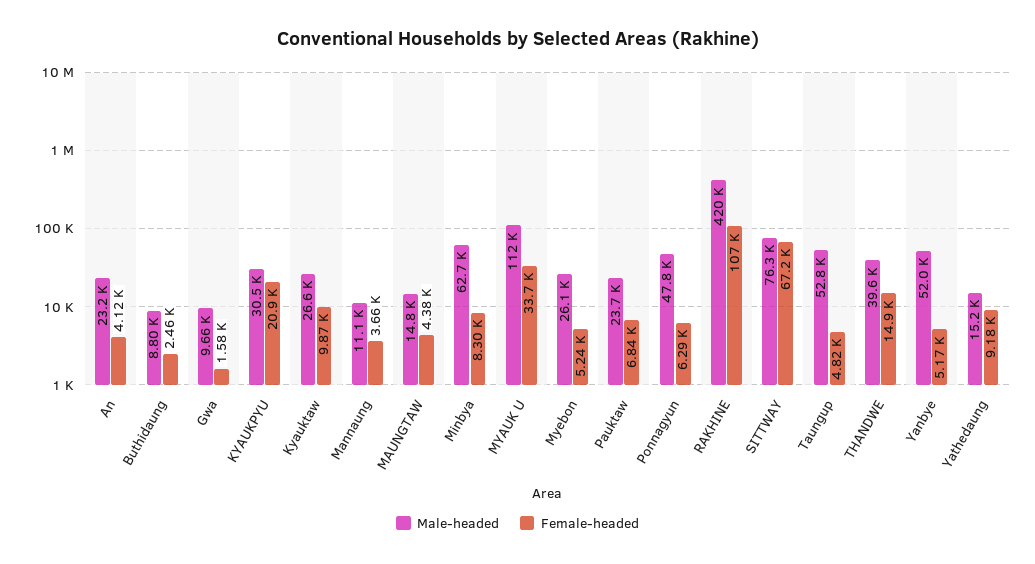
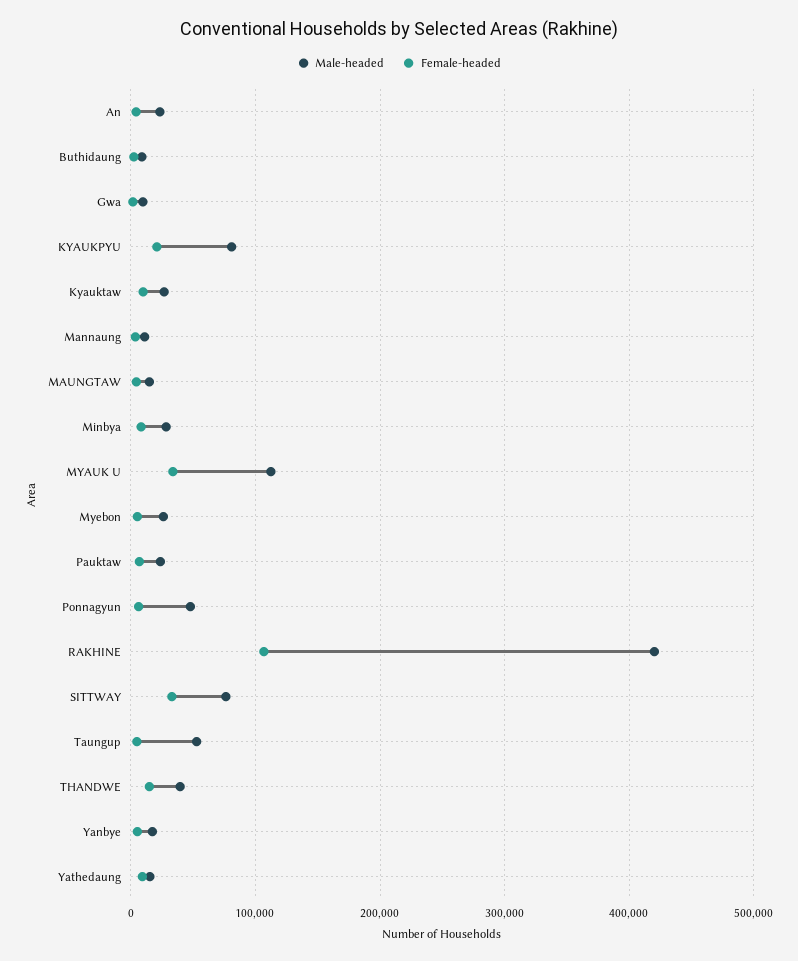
Male-headed, KYAUKPYU: 30500 -> 80000
Male-headed, Minbya: 62700 -> 30000
Female-headed, SITTWAY: 67200 -> 30000
Male-headed, Yanbye: 52000 -> 20000

